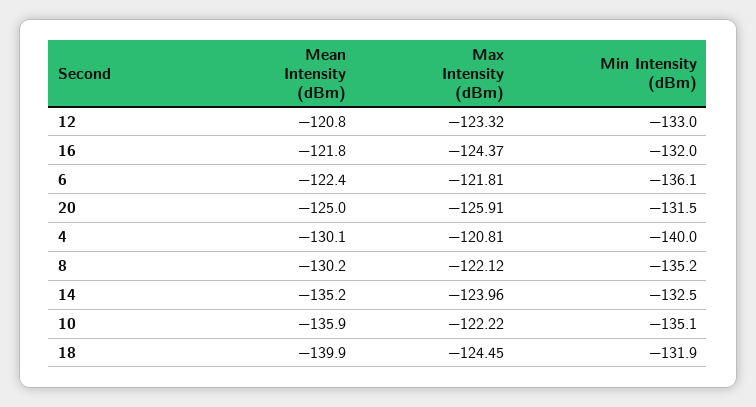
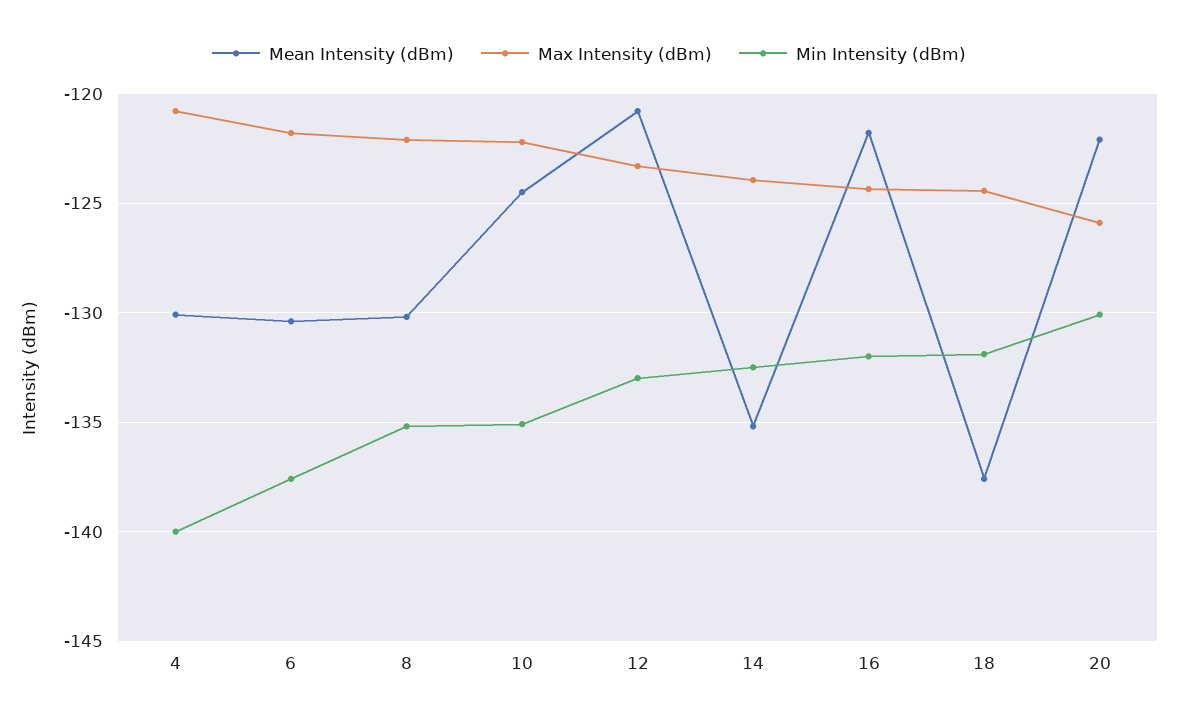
Mean Intensity (dBm), 6: -122.4 -> -130.5
Min Intensity (dBm), 6: -136.1 -> -137.5
Mean Intensity (dBm), 20: -125 -> -122
Min Intensity (dBm), 20: -131.5 -> -130
Mean Intensity (dBm), 10: -135.9 -> -124.5
Mean Intensity (dBm), 18: -139.9 -> -137.5

